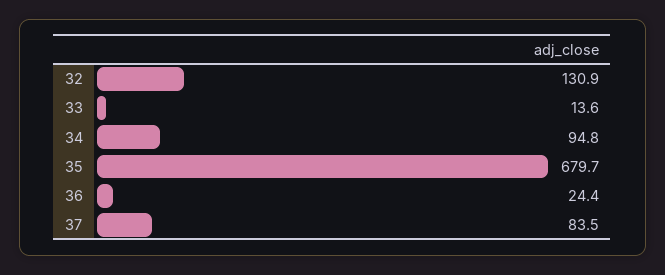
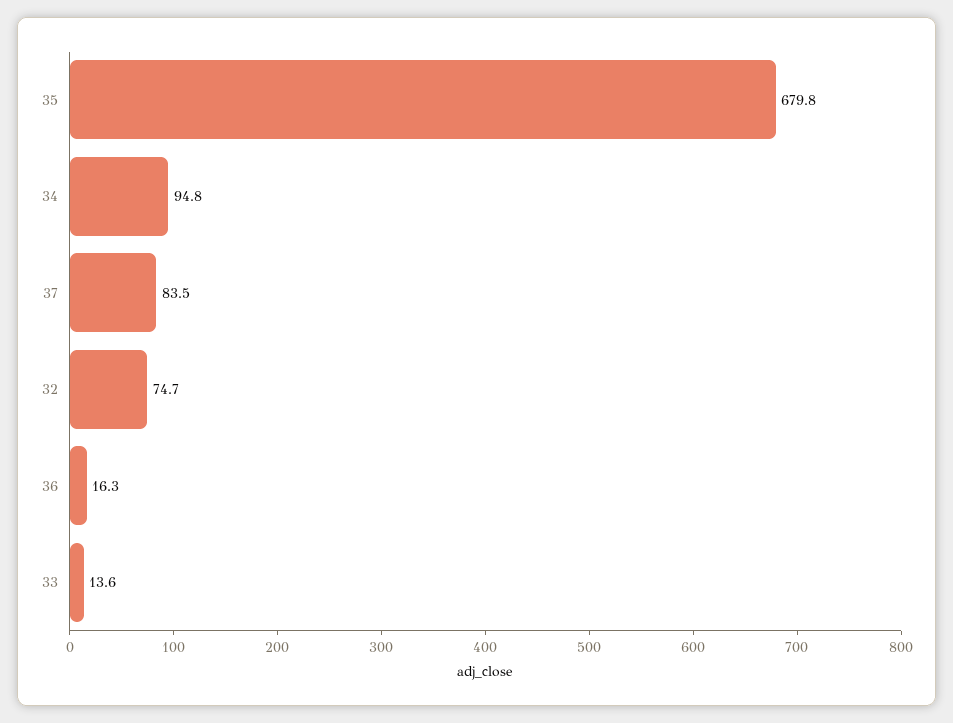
32: 130.9 -> 74.7
35: 679.7 -> 679.8
36: 24.4 -> 16.3

